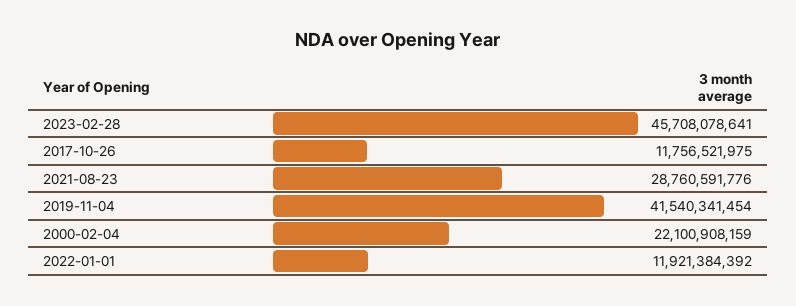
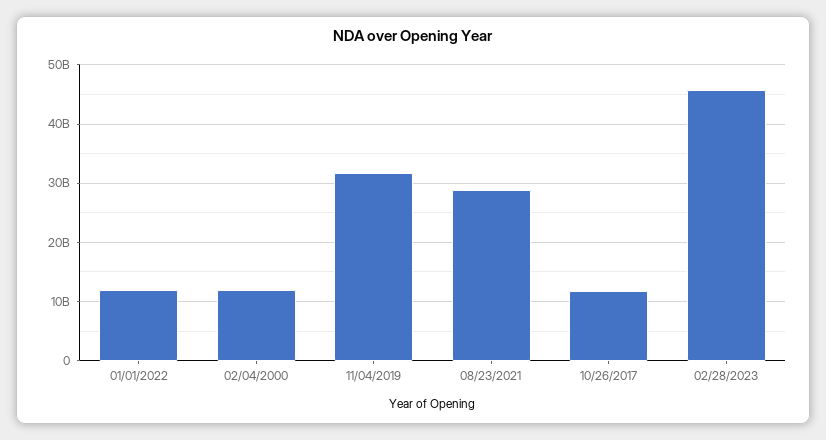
2019-11-04: 41540341454 -> 32000000000
2000-02-04: 22100908159 -> 12000000000

